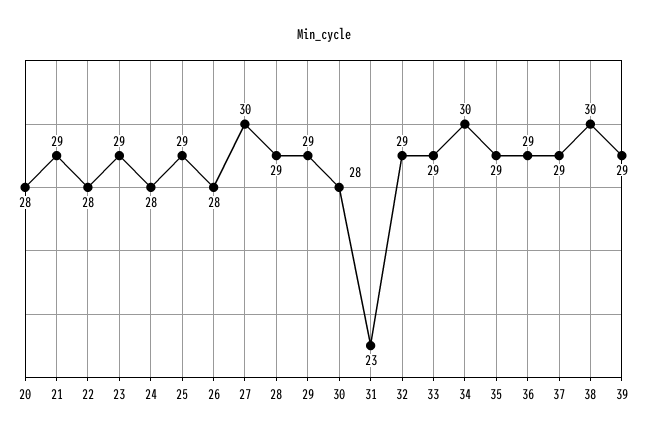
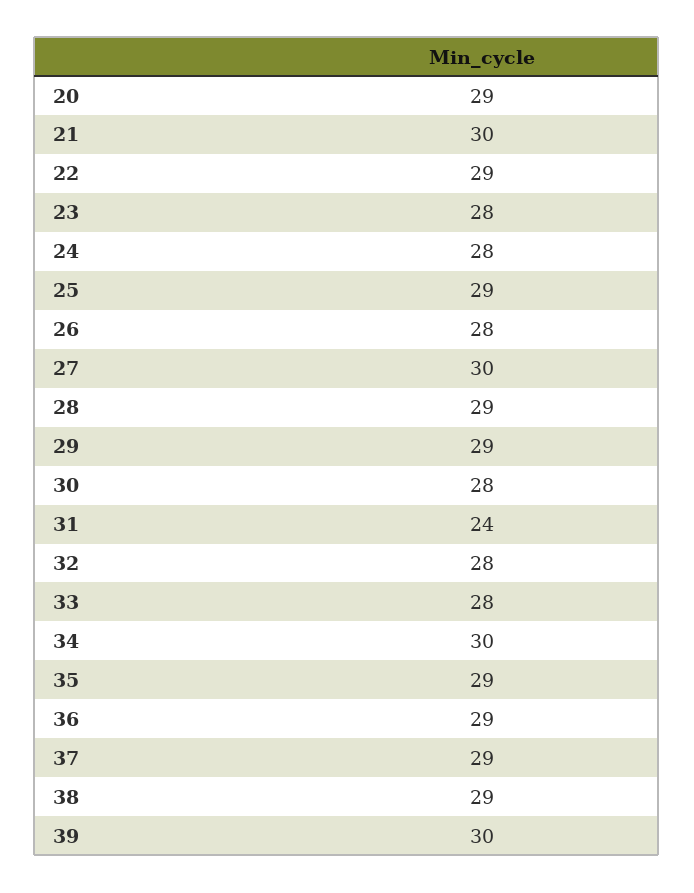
20: 28 -> 29
21: 29 -> 30
22: 28 -> 29
23: 29 -> 28
31: 23 -> 24
32: 29 -> 28
33: 29 -> 28
38: 30 -> 29
39: 29 -> 30

